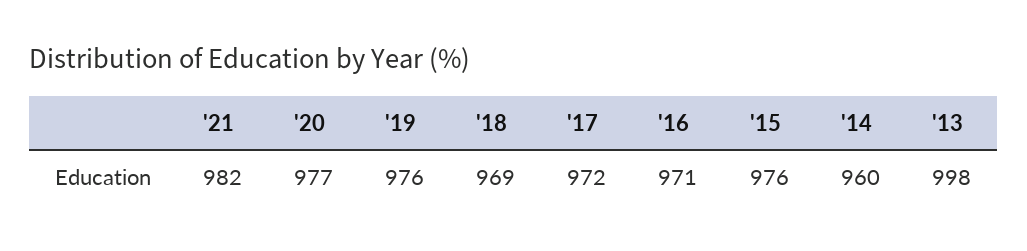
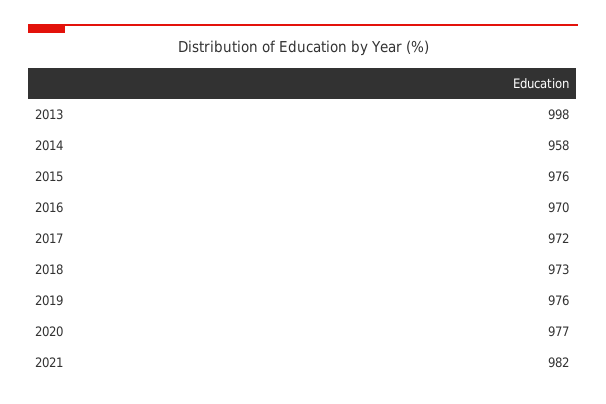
'18: 969 -> 973
'16: 971 -> 970
'14: 960 -> 958

